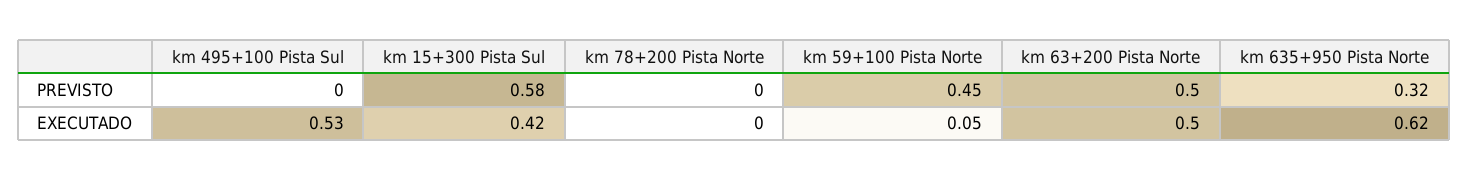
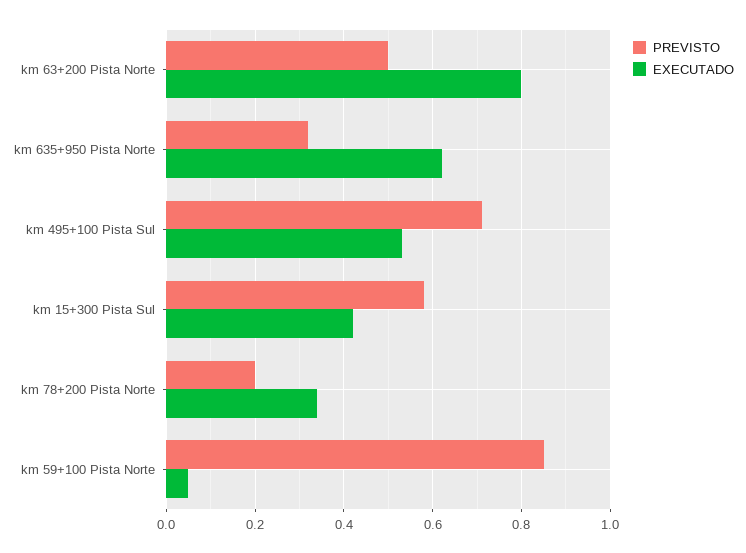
PREVISTO, km 495+100 Pista Sul: 0 -> 0.7
PREVISTO, km 78+200 Pista Norte: 0 -> 0.2
PREVISTO, km 59+100 Pista Norte: 0.45 -> 0.85
EXECUTADO, km 78+200 Pista Norte: 0 -> 0.35
EXECUTADO, km 63+200 Pista Norte: 0.5 -> 0.8

